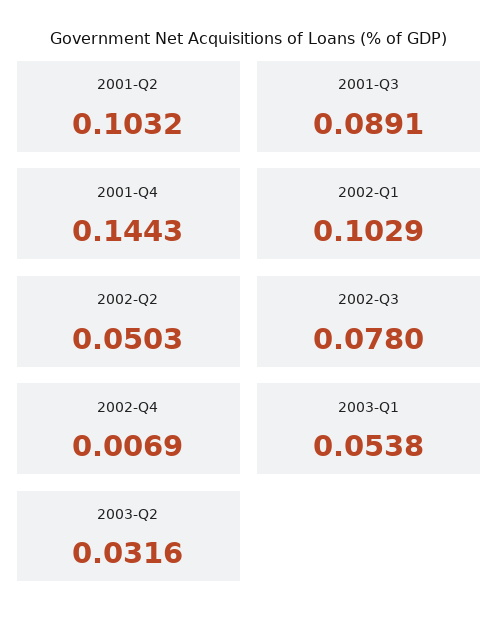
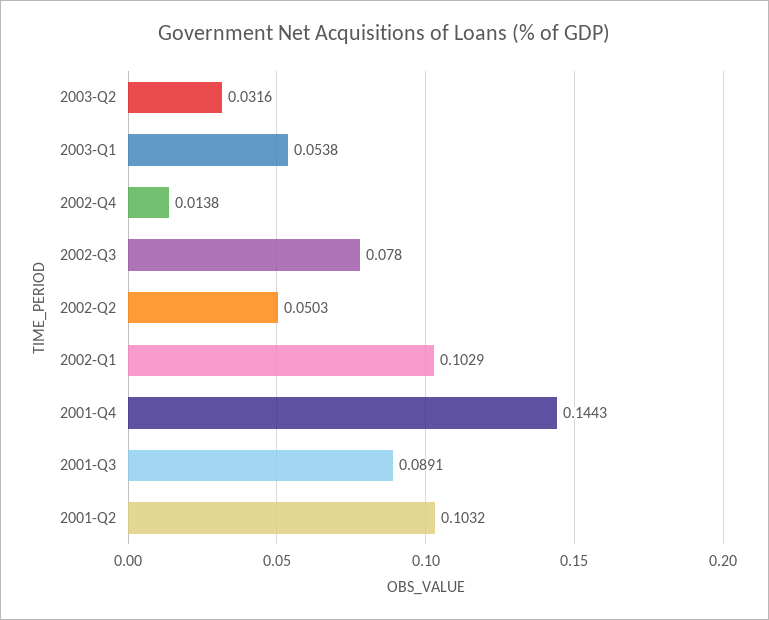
2002-Q4: 0.0069 -> 0.0138

